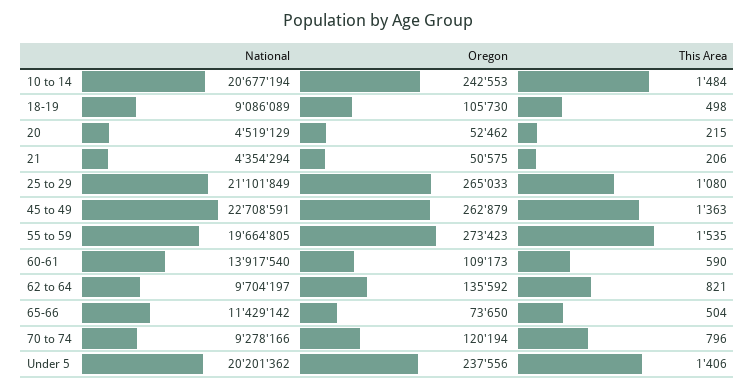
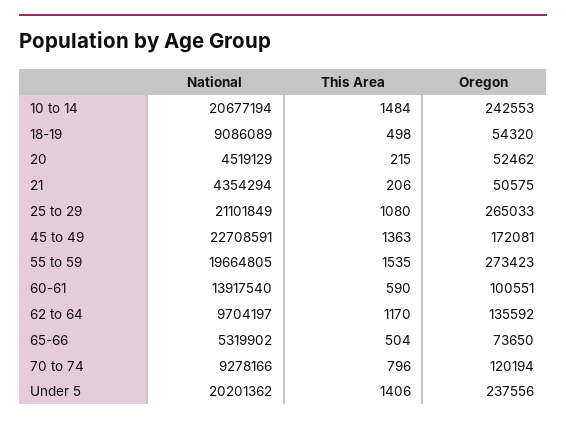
Oregon, 18-19: 105730 -> 54320
Oregon, 45 to 49: 262879 -> 172081
Oregon, 60-61: 109173 -> 100551
This Area, 62 to 64: 821 -> 1170
National, 65-66: 11429142 -> 5319902

